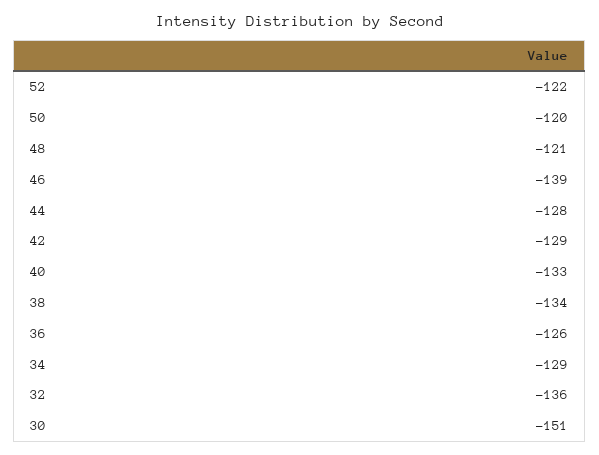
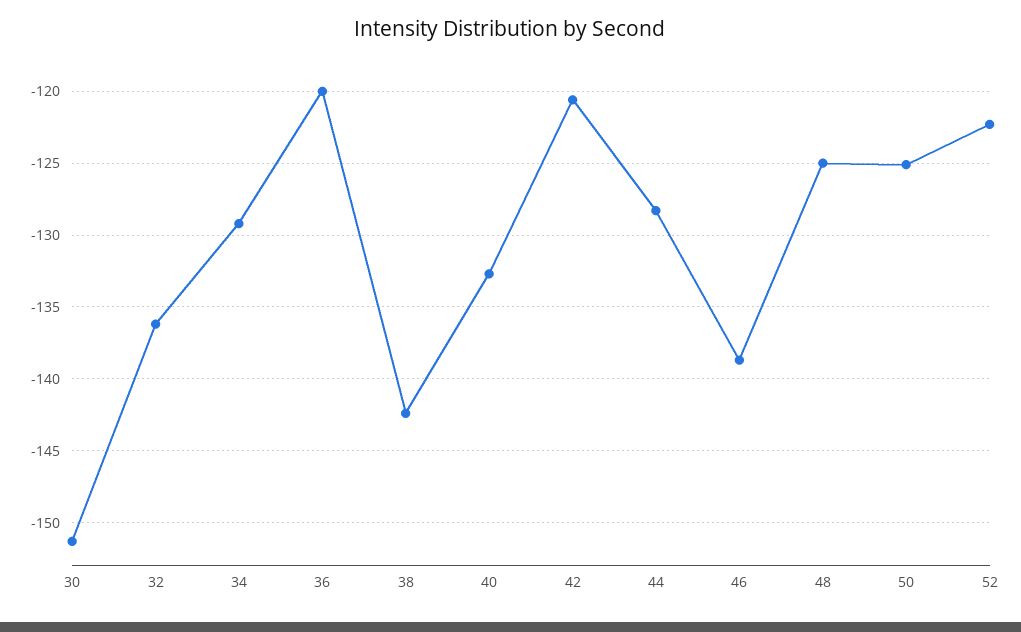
50: -120 -> -125
48: -121 -> -125
42: -129 -> -120.5
38: -134 -> -142.5
36: -126 -> -120

